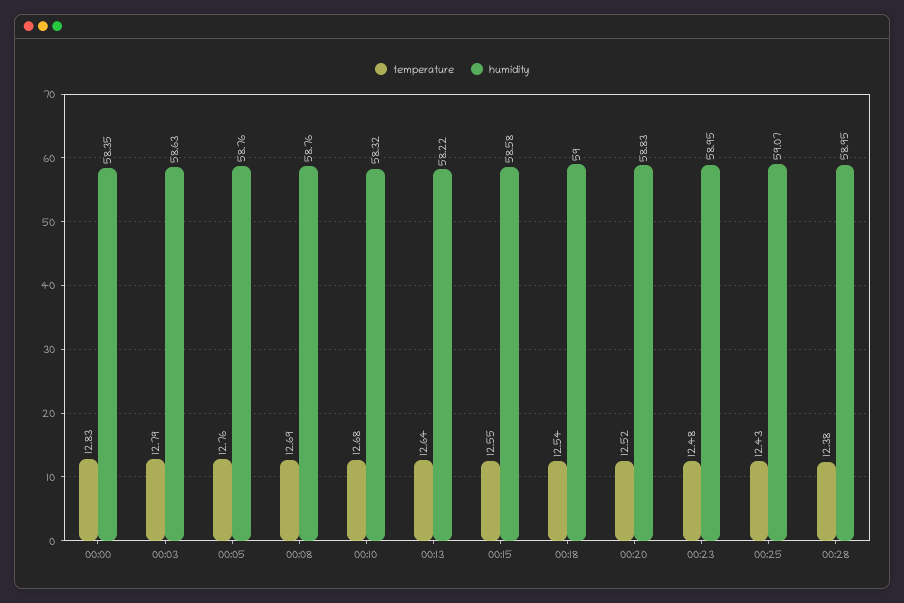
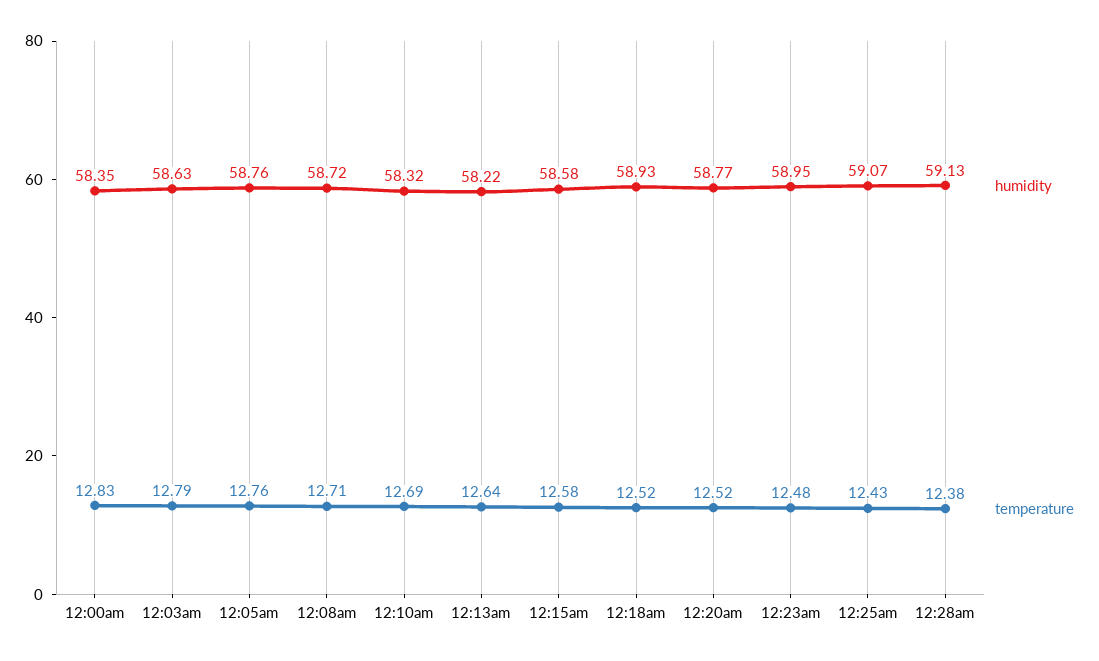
temperature, 00:08: 12.69 -> 12.71
humidity, 00:08: 58.76 -> 58.72
temperature, 00:10: 12.68 -> 12.69
temperature, 00:15: 12.55 -> 12.58
temperature, 00:18: 12.54 -> 12.52
humidity, 00:18: 59 -> 58.93
humidity, 00:20: 58.83 -> 58.77
humidity, 00:28: 58.95 -> 59.13

